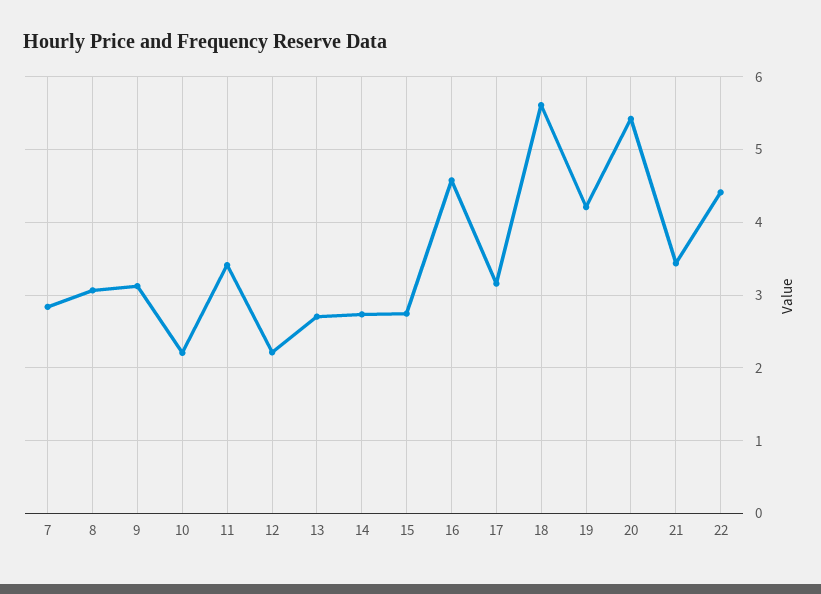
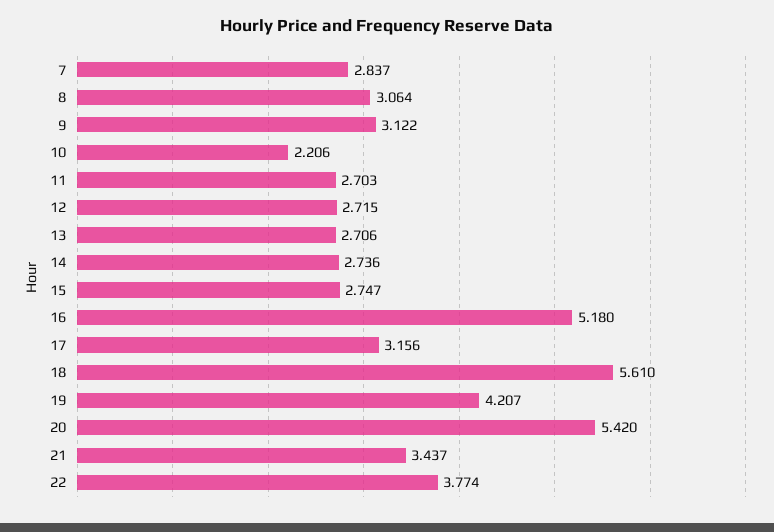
11: 3.4 -> 2.703
12: 2.2 -> 2.715
16: 4.6 -> 5.18
22: 4.4 -> 3.774

